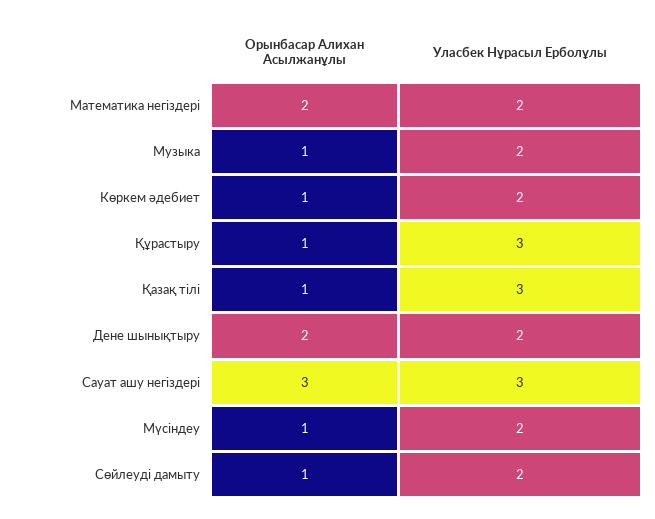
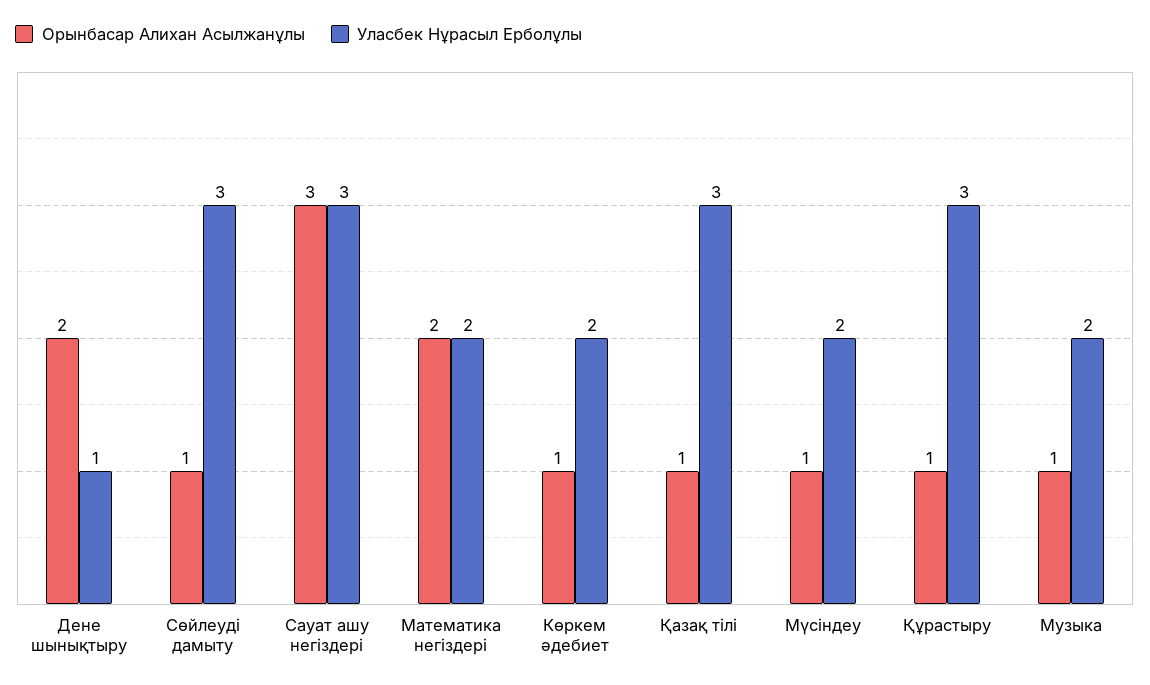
Уласбек Нұрасыл Ерболұлы, Дене шынықтыру: 2 -> 1
Уласбек Нұрасыл Ерболұлы, Сөйлеуді дамыту: 2 -> 3

